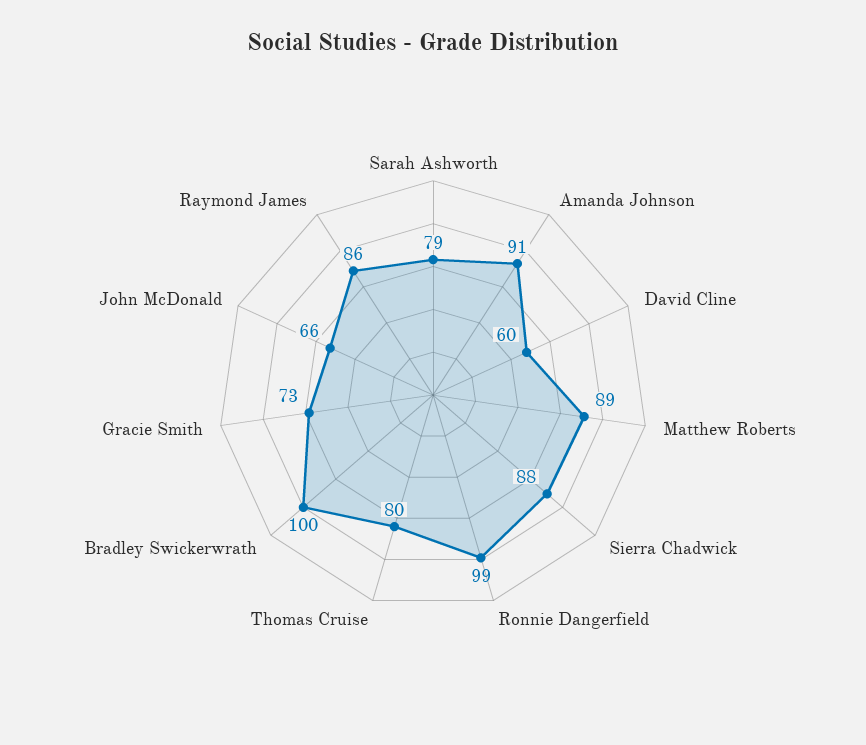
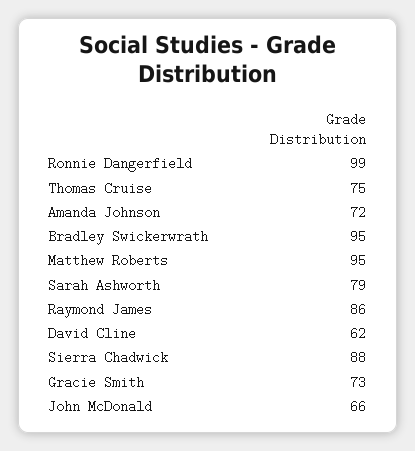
Amanda Johnson: 91 -> 72
David Cline: 60 -> 62
Matthew Roberts: 89 -> 95
Thomas Cruise: 80 -> 75
Bradley Swickerwrath: 100 -> 95

